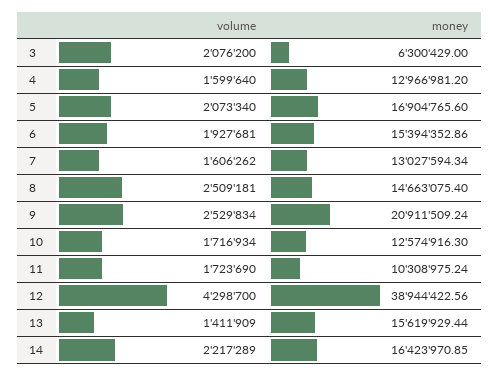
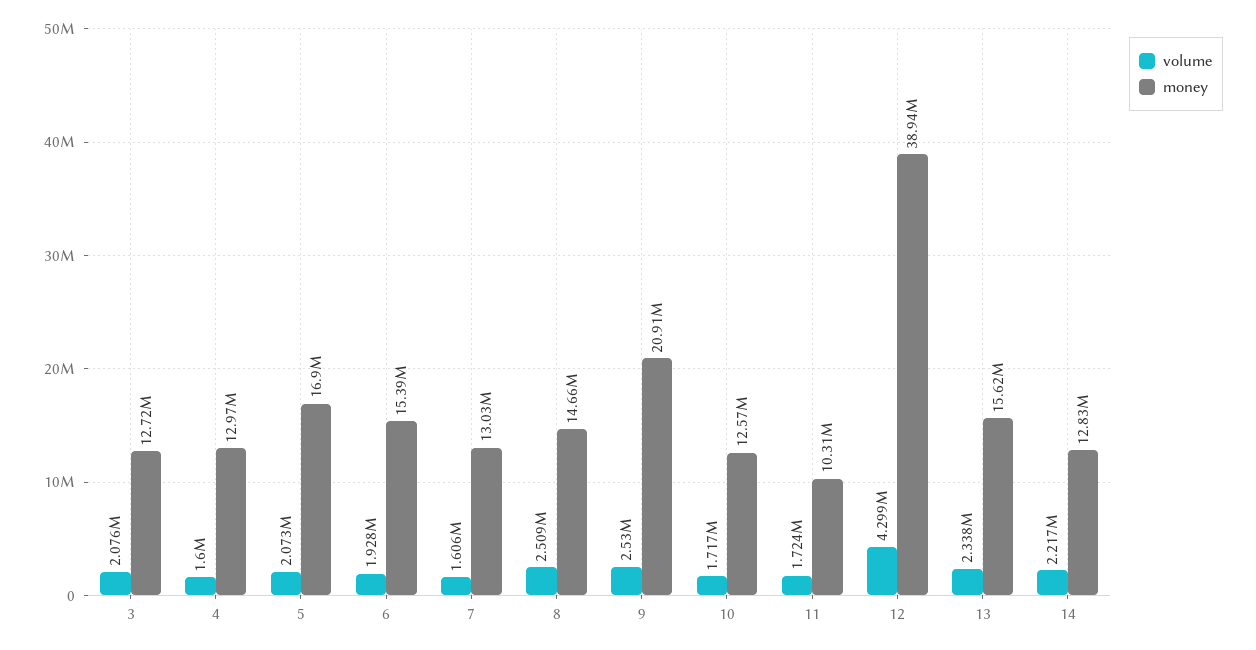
money, 3: 6300429 -> 12720000
volume, 13: 1411909 -> 2338000
money, 14: 16423970.85 -> 12830000

